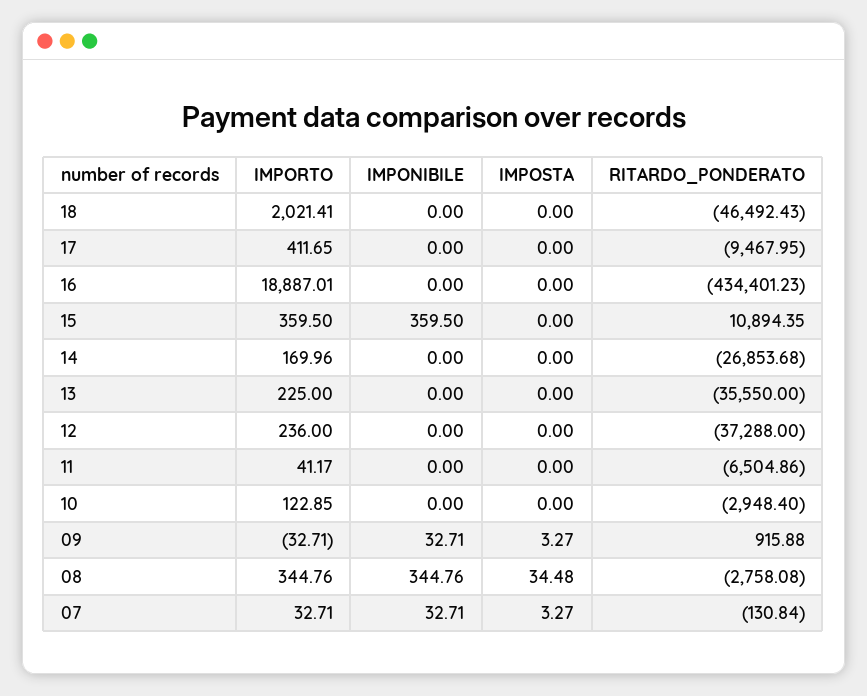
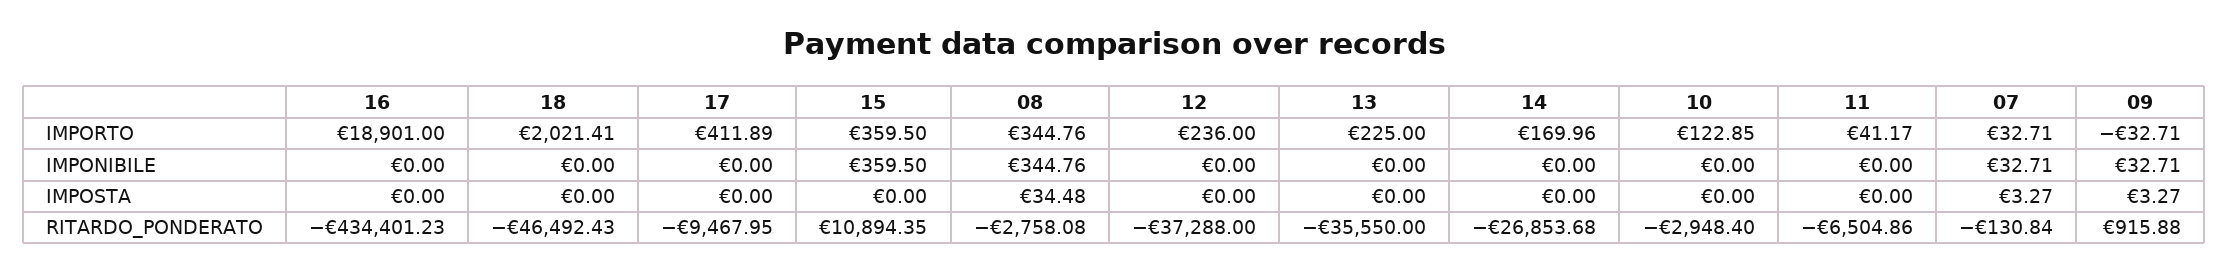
IMPORTO, 17: 411.65 -> 411.89
IMPORTO, 16: 18887.01 -> 18901

